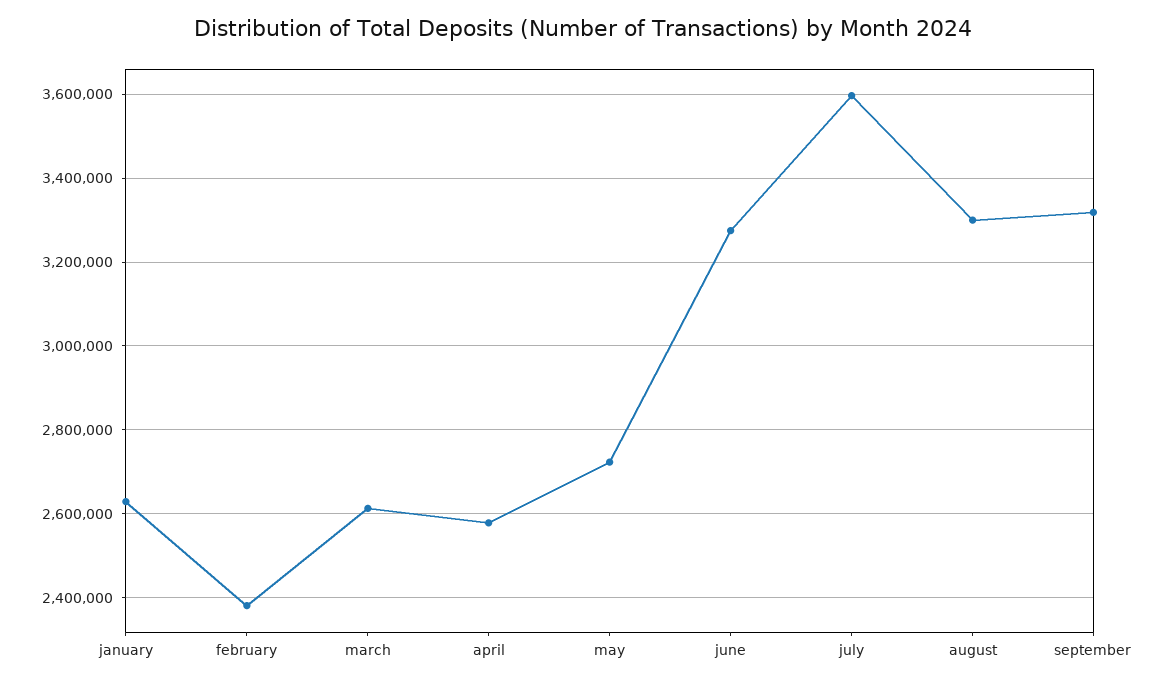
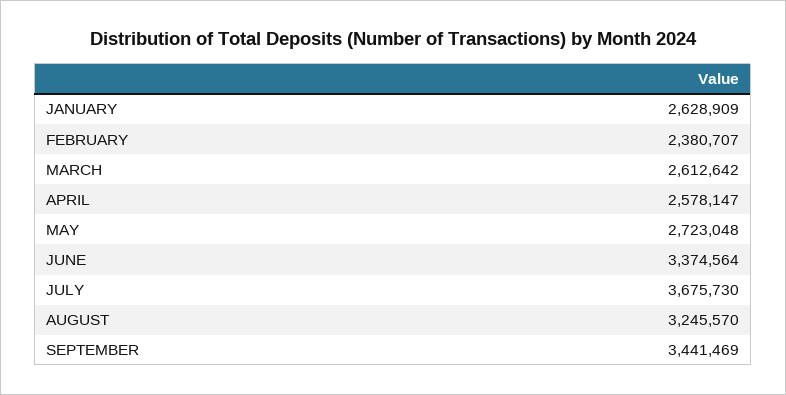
june: 3280000 -> 3374564
july: 3600000 -> 3675730
august: 3300000 -> 3245570
september: 3320000 -> 3441469

